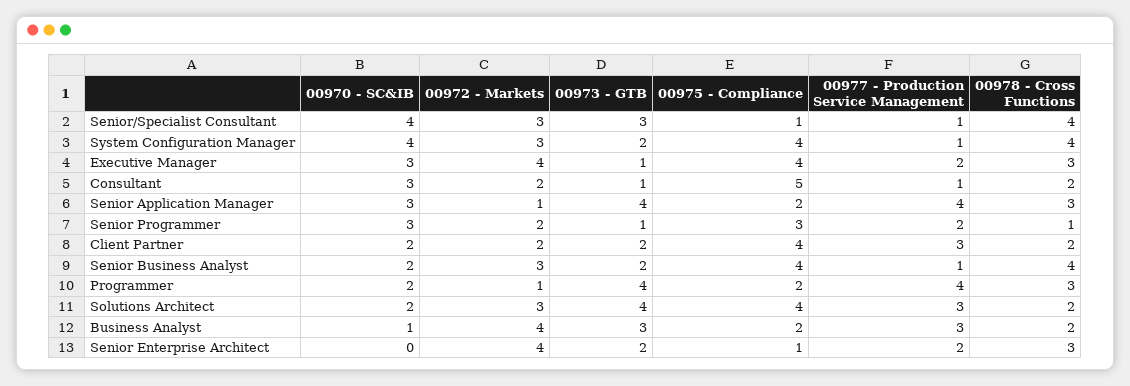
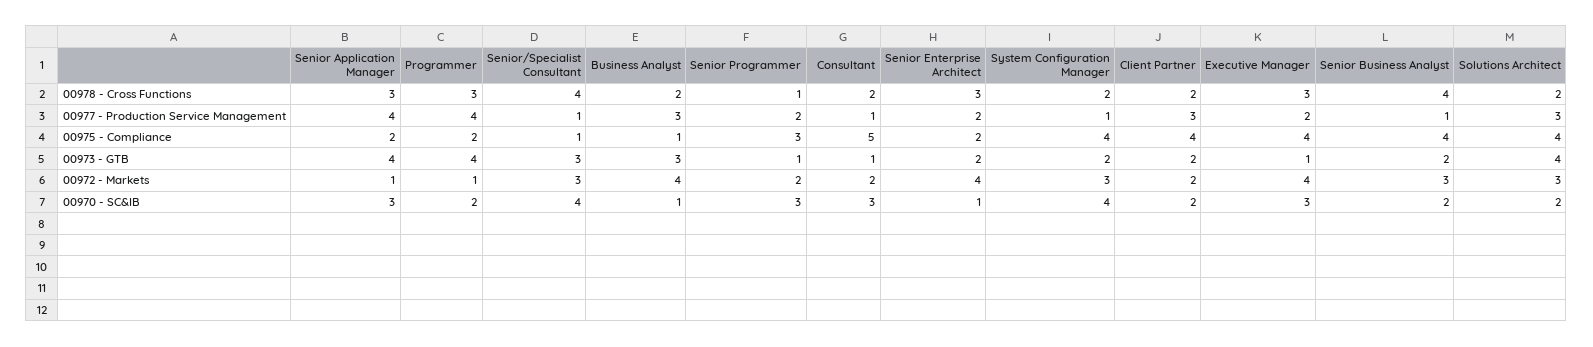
00978 - Cross Functions, System Configuration Manager: 4 -> 2
00975 - Compliance, Business Analyst: 2 -> 1
00970 - SC&IB, Senior Enterprise Architect: 0 -> 1
00975 - Compliance, Senior Enterprise Architect: 1 -> 2

